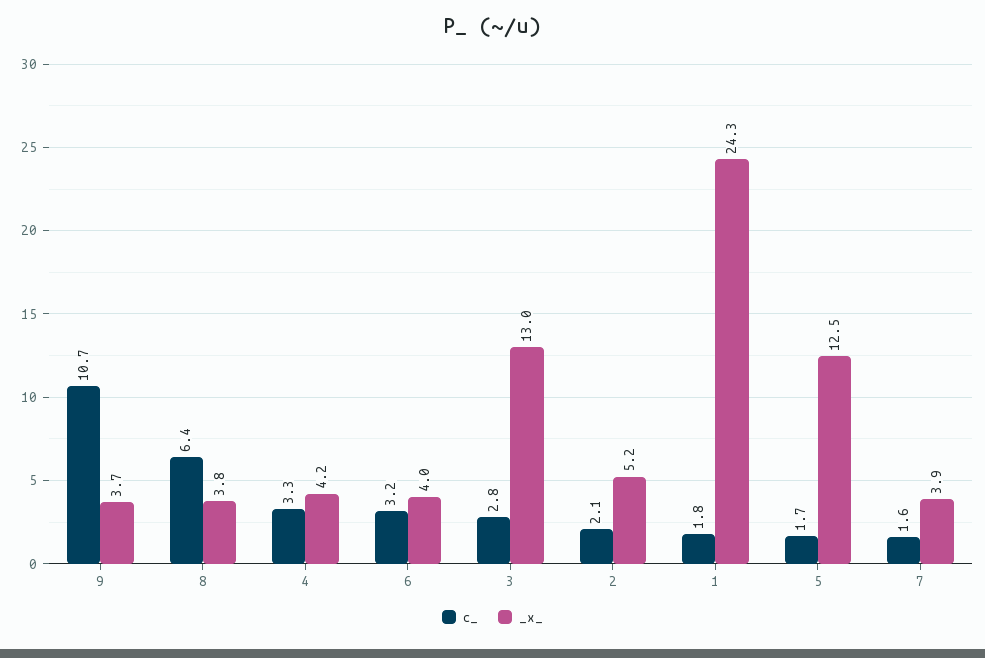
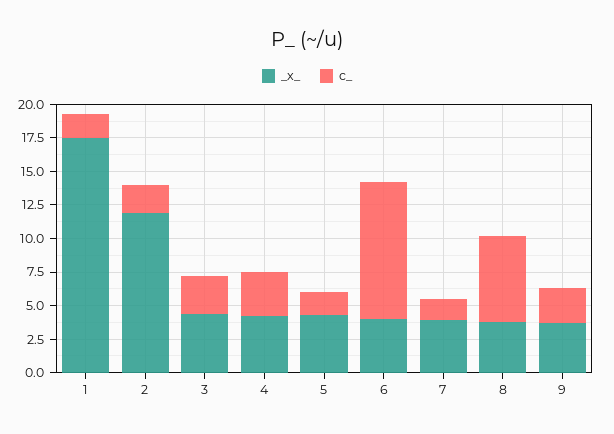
c_, 9: 10.7 -> 2.5
c_, 6: 3.2 -> 10
_x_, 3: 13 -> 5
_x_, 2: 5.2 -> 12.5
_x_, 1: 24.3 -> 17.5
_x_, 5: 12.5 -> 5

